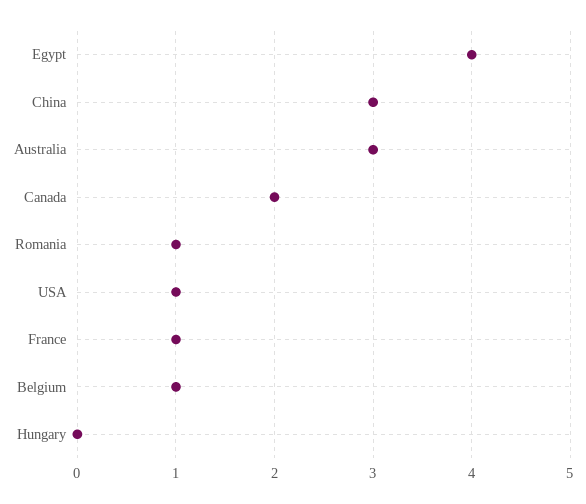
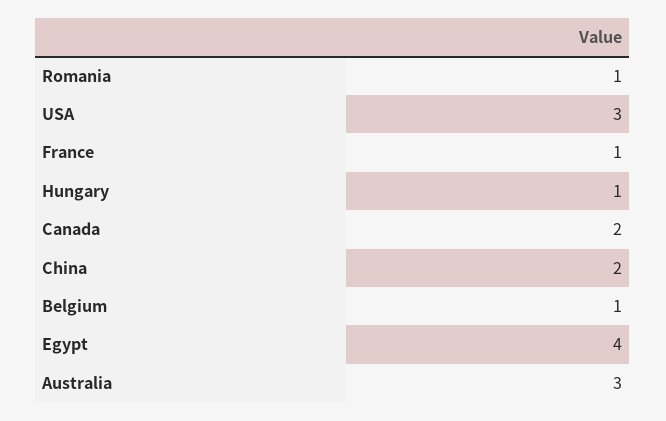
China: 3 -> 2
USA: 1 -> 3
Hungary: 0 -> 1

